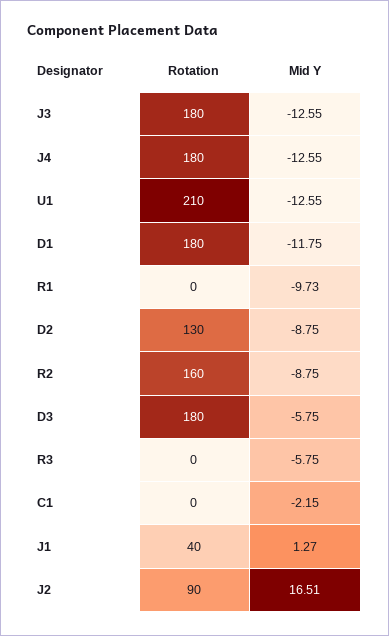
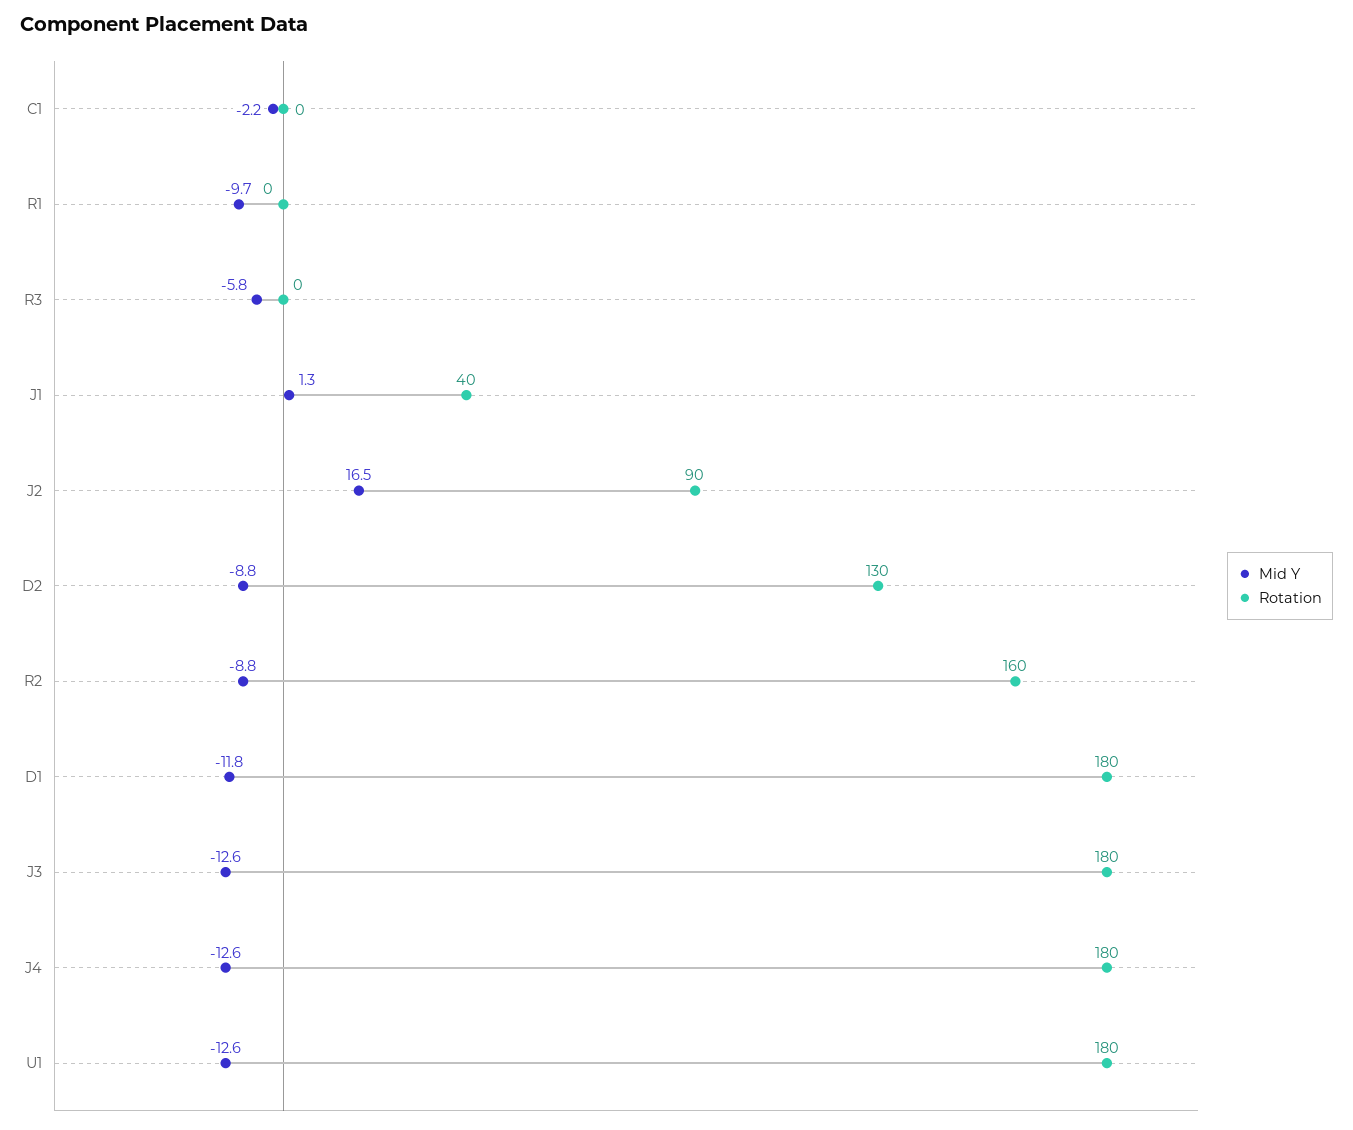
Rotation, U1: 210 -> 180
Rotation, D3: 180 -> none
Mid Y, D3: -5.75 -> none

